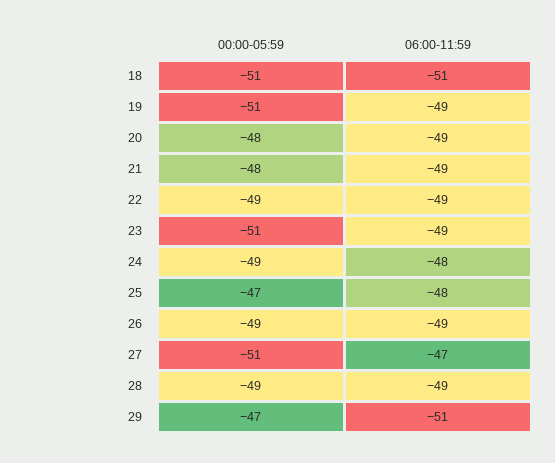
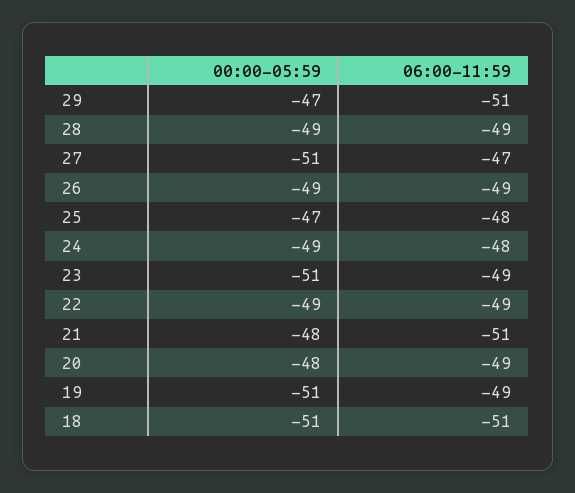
06:00-11:59, 21: -49 -> -51

